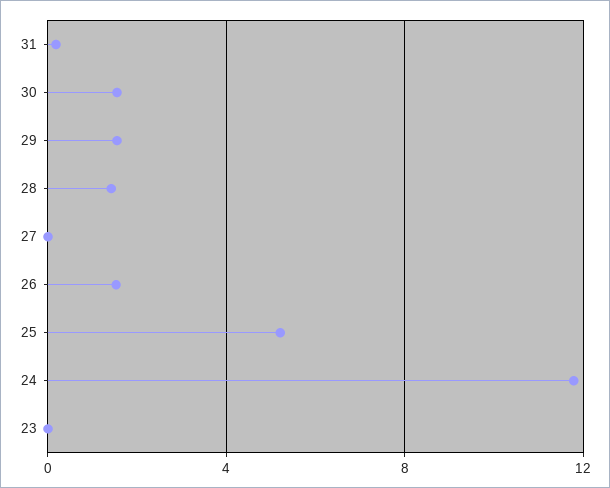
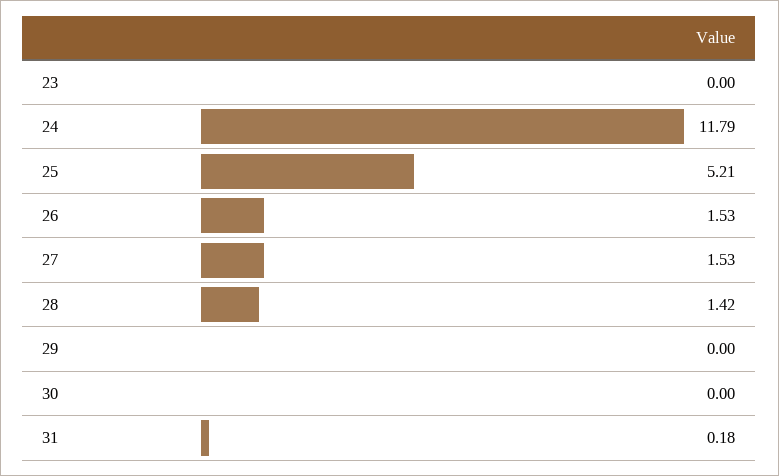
30: 1.5 -> 0
29: 1.5 -> 0
27: 0 -> 1.53

